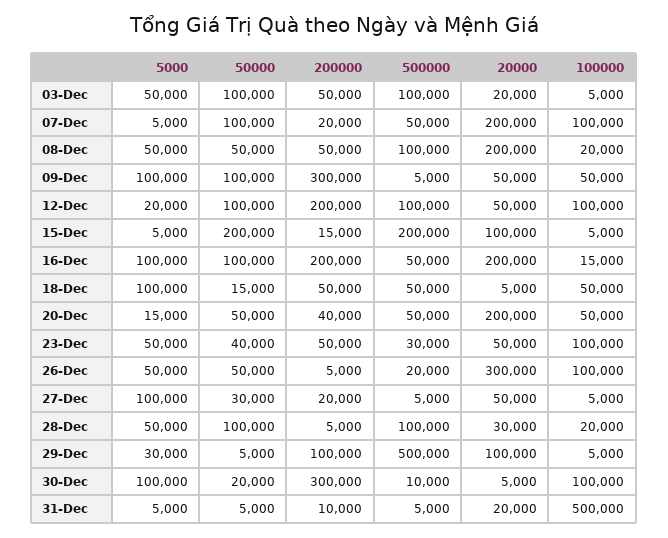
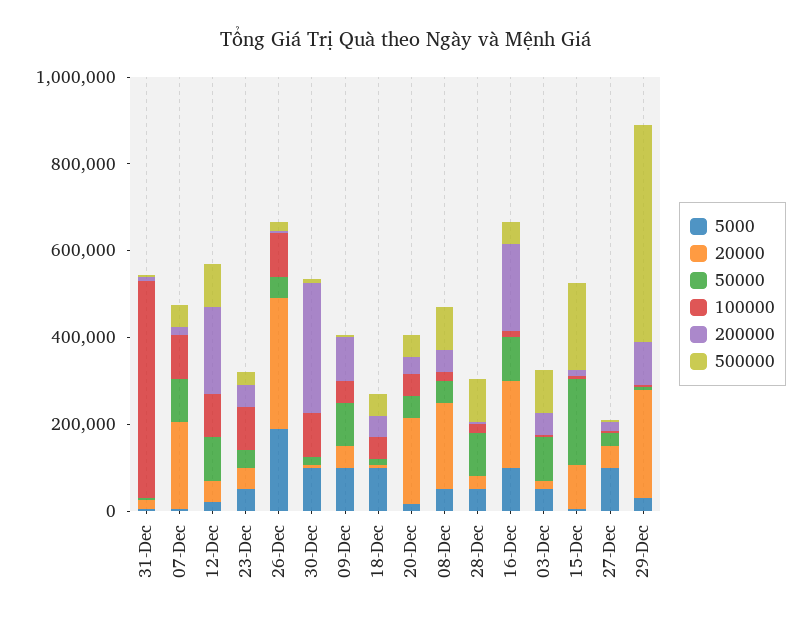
200000, 09-Dec: 300000 -> 100000
5000, 26-Dec: 50000 -> 200000
20000, 29-Dec: 100000 -> 250000

